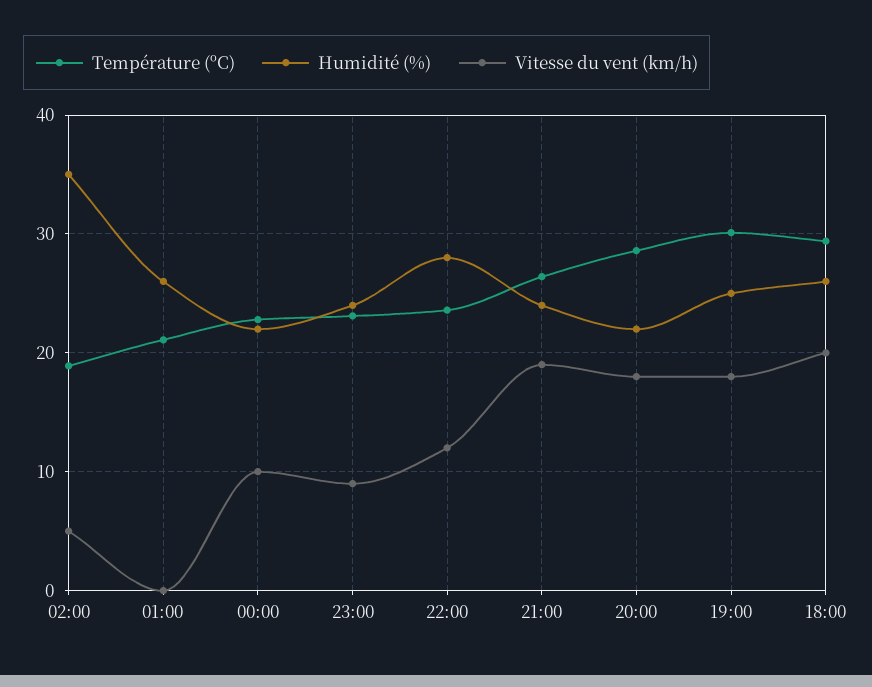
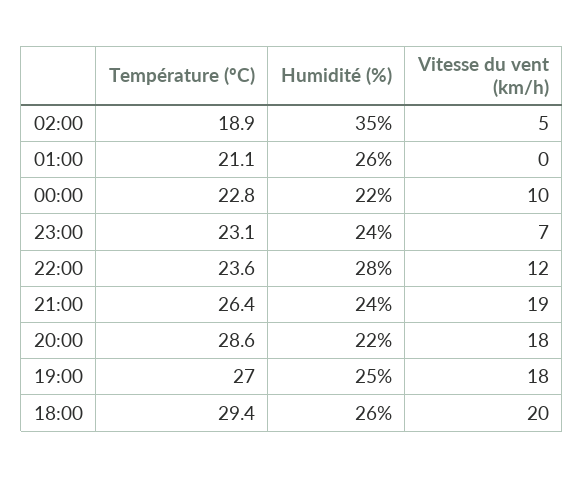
Vitesse du vent (km/h), 23:00: 9 -> 7
Température (ºC), 19:00: 30 -> 27

